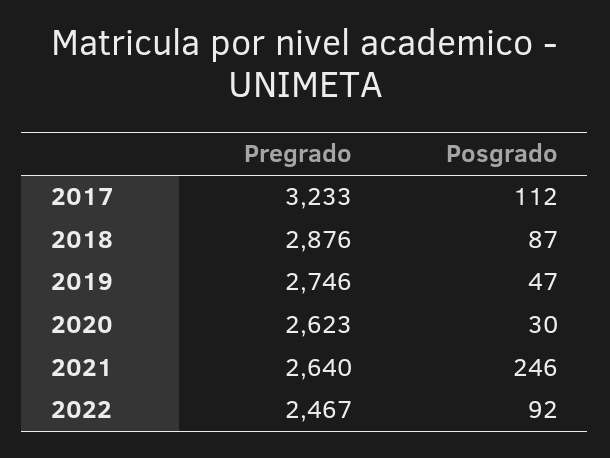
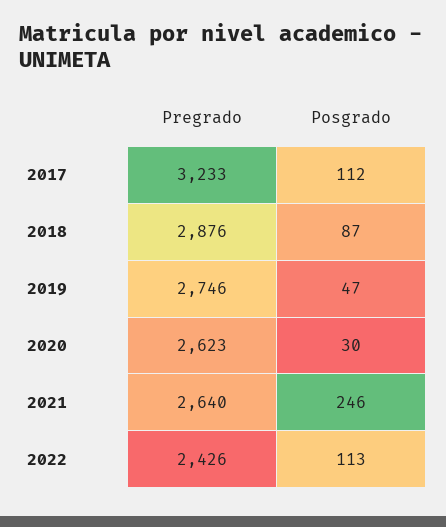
Pregrado, 2022: 2467 -> 2426
Posgrado, 2022: 92 -> 113

